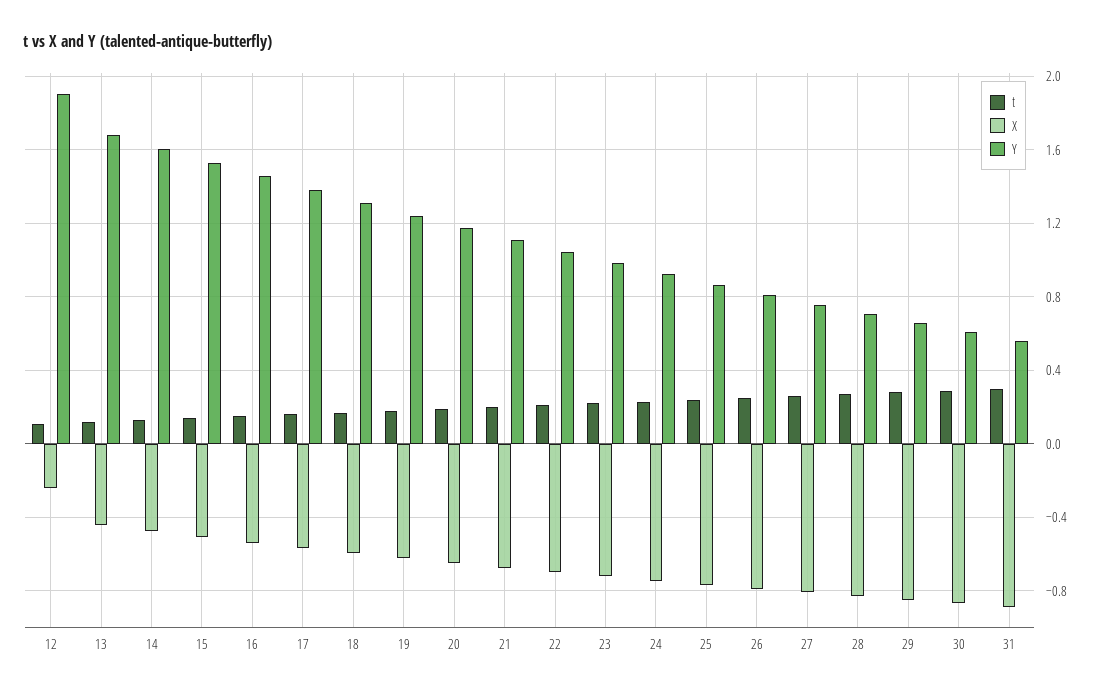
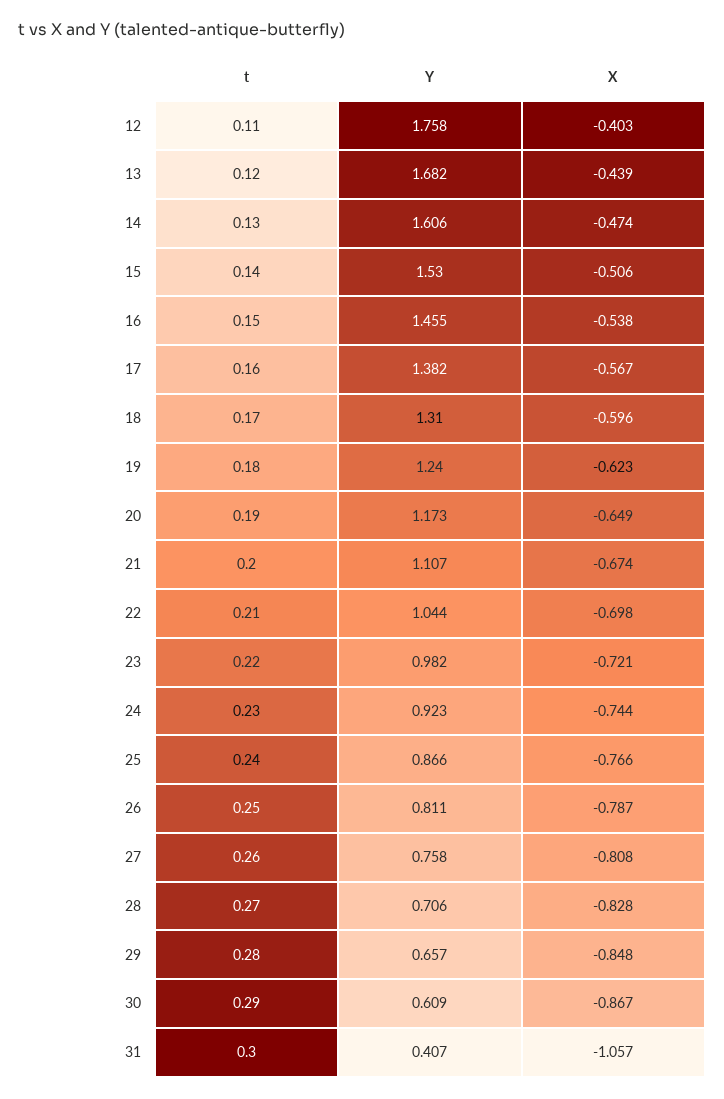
X, 12: -0.25 -> -0.403
Y, 12: 1.9 -> 1.758
X, 31: -0.9 -> -1.057
Y, 31: 0.55 -> 0.407

